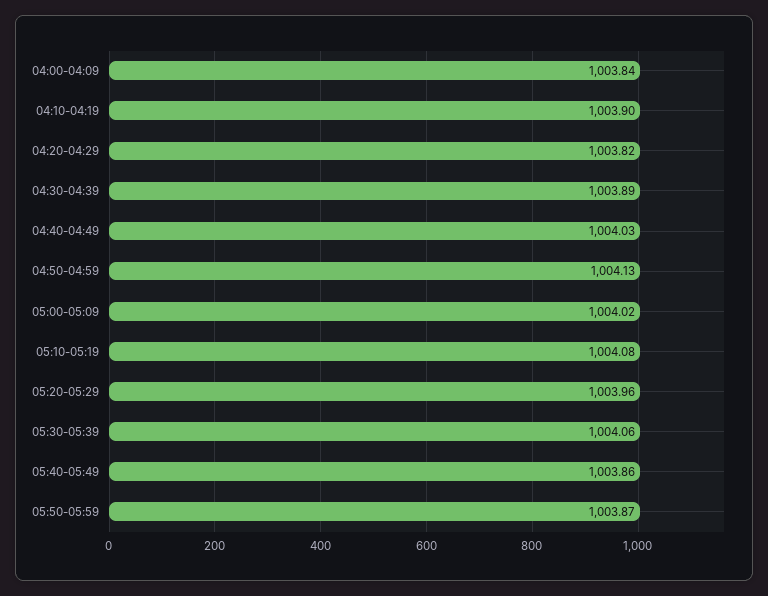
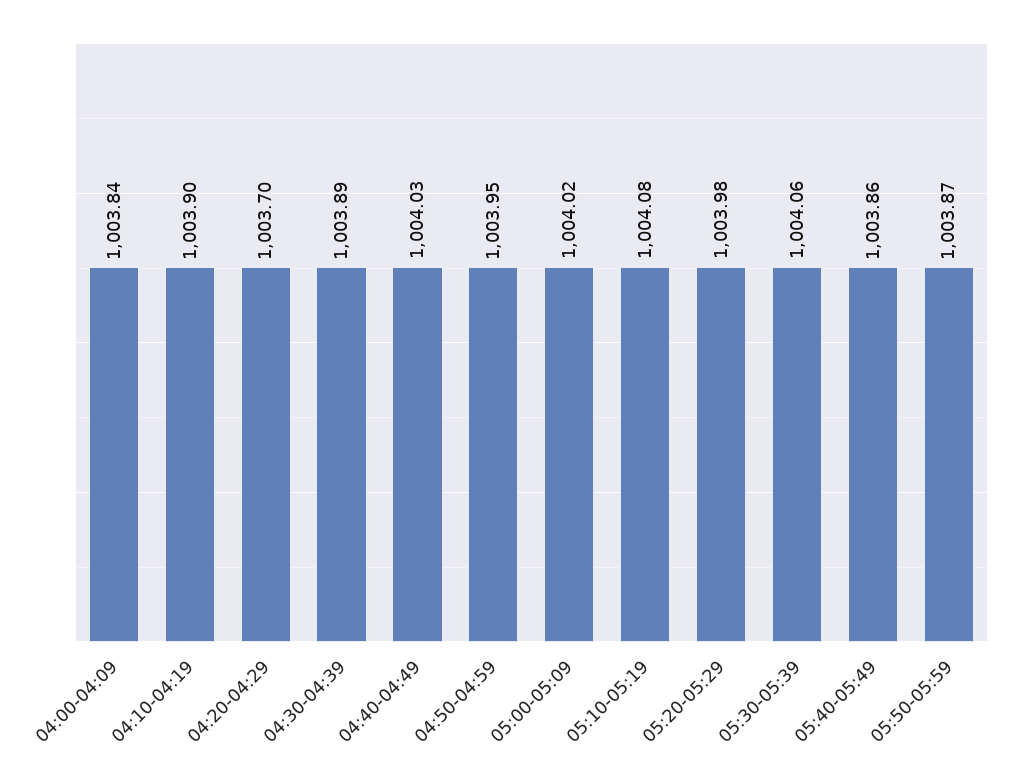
04:20-04:29: 1003.82 -> 1003.7
04:50-04:59: 1004.13 -> 1003.95
05:20-05:29: 1003.96 -> 1003.98

